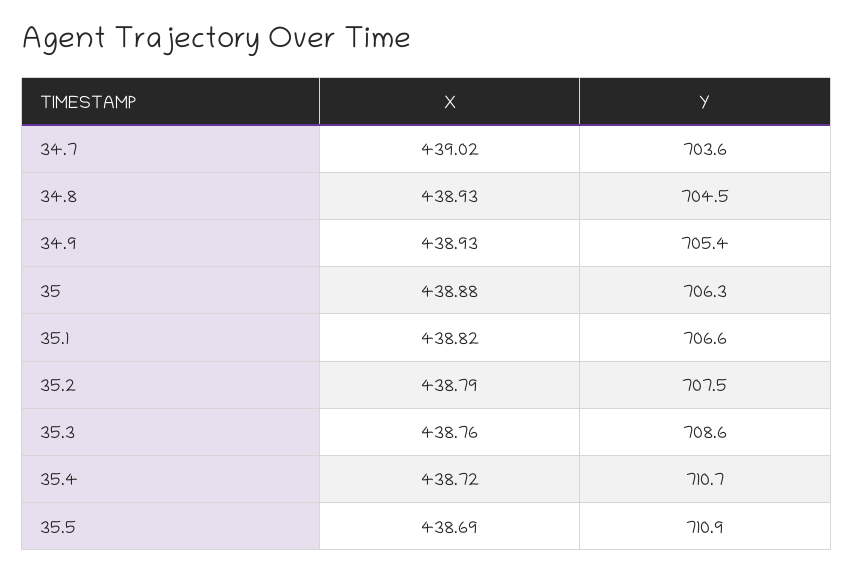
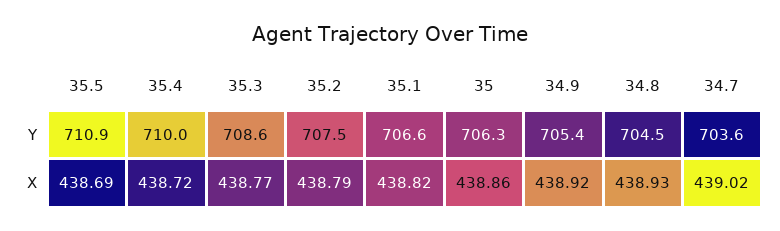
X, 34.9: 438.93 -> 438.92
X, 35: 438.88 -> 438.86
X, 35.3: 438.76 -> 438.77
Y, 35.4: 710.7 -> 710

